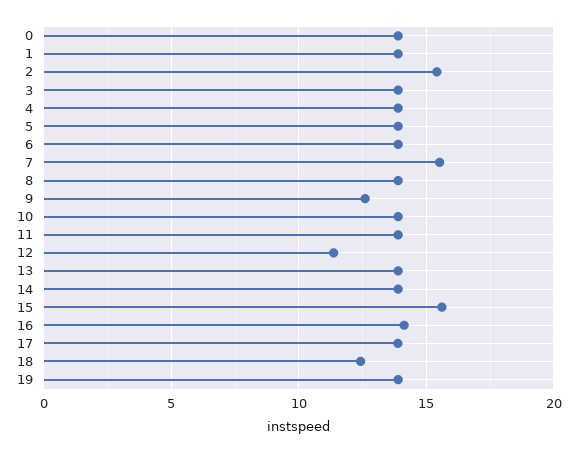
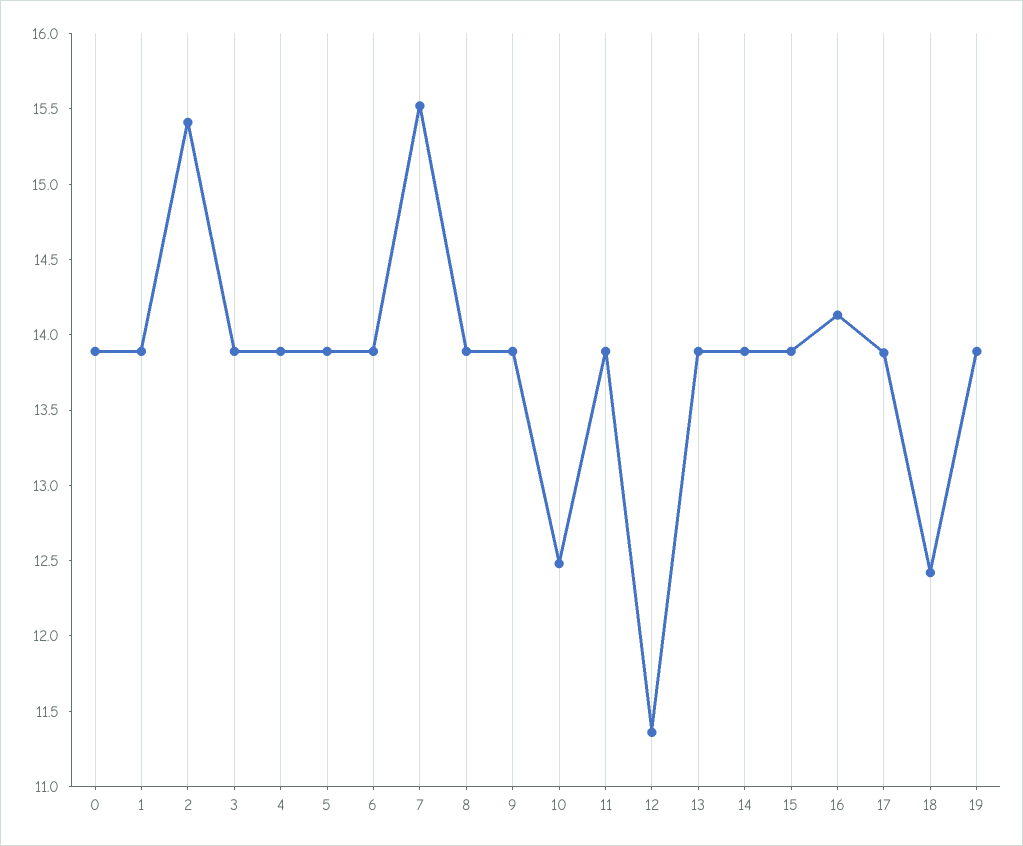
9: 12.5 -> 13.9
10: 14 -> 12.5
15: 15.5 -> 13.9

